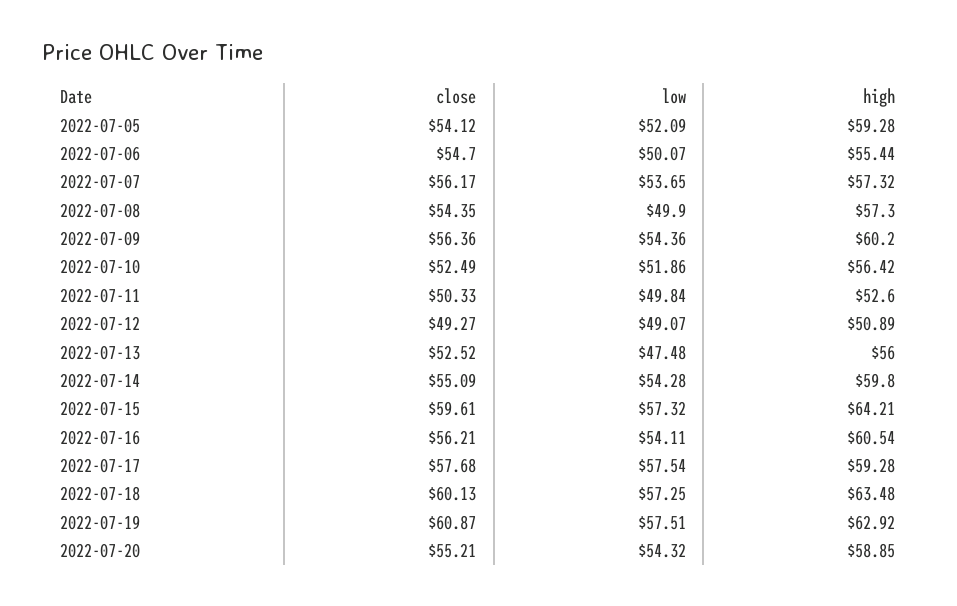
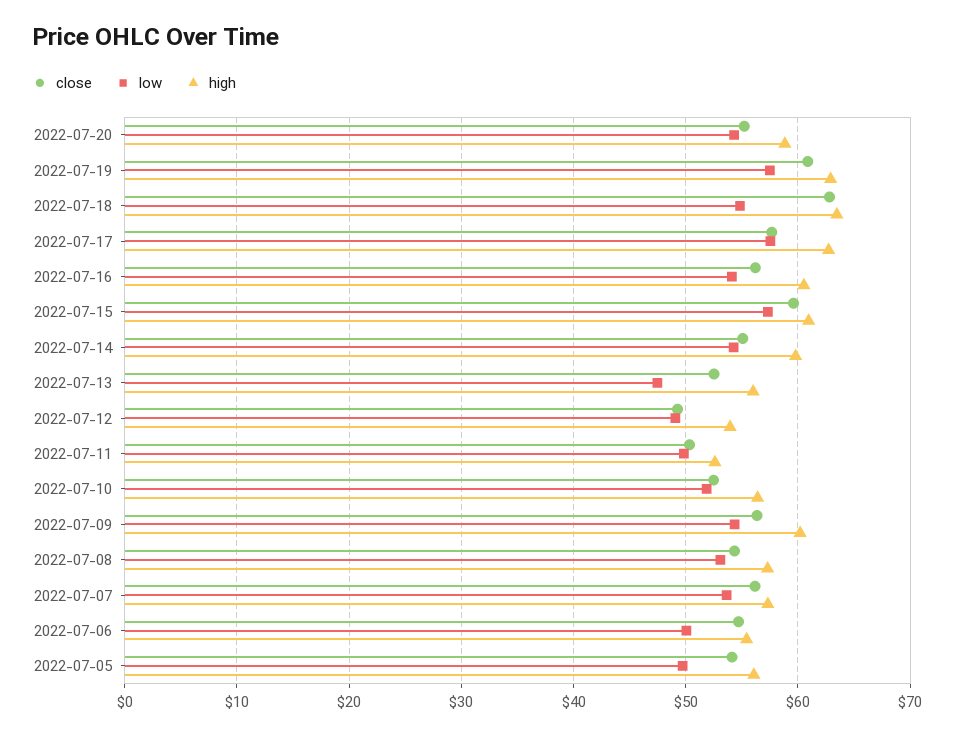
low, 2022-07-05: 52.09 -> 50
high, 2022-07-05: 59.28 -> 56
low, 2022-07-08: 49.9 -> 53
high, 2022-07-12: 50.89 -> 54
high, 2022-07-15: 64.21 -> 61
high, 2022-07-17: 59.28 -> 63
close, 2022-07-18: 60.13 -> 63
low, 2022-07-18: 57.25 -> 55

